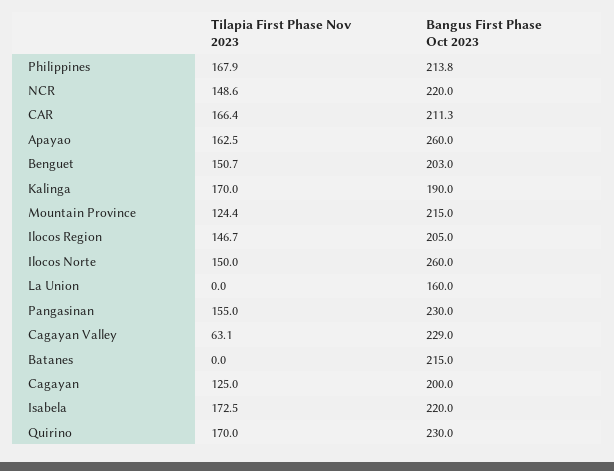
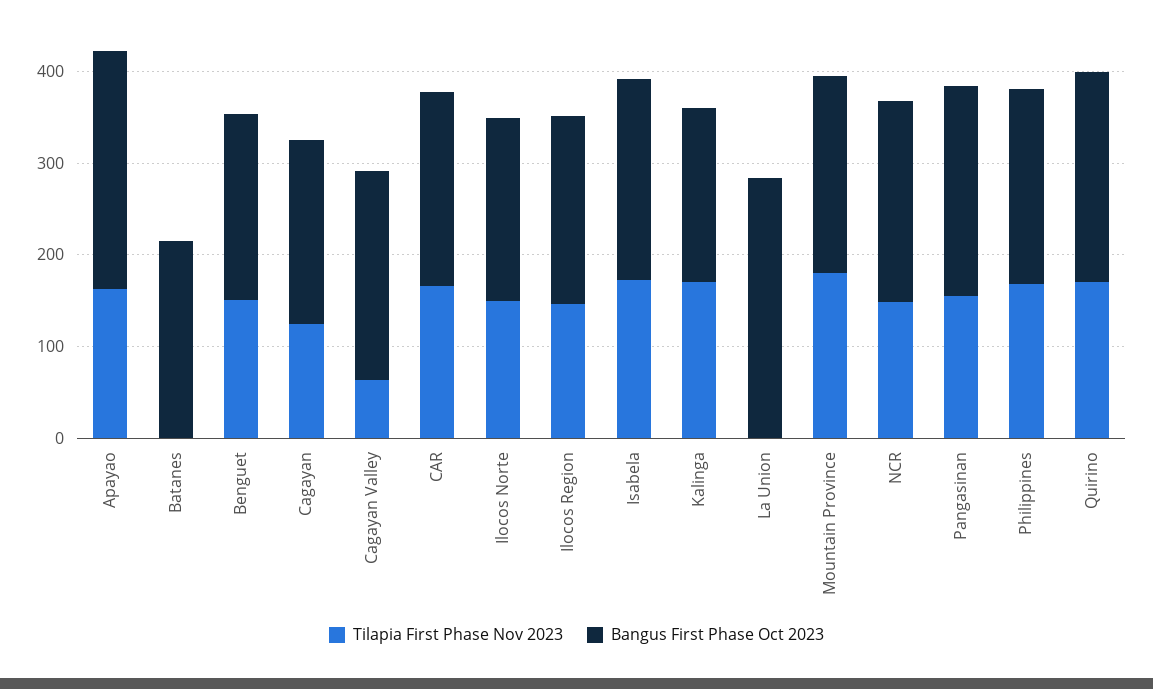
Tilapia First Phase Nov 2023, Mountain Province: 124.4 -> 180
Bangus First Phase Oct 2023, Ilocos Norte: 260 -> 200
Bangus First Phase Oct 2023, La Union: 160 -> 280

